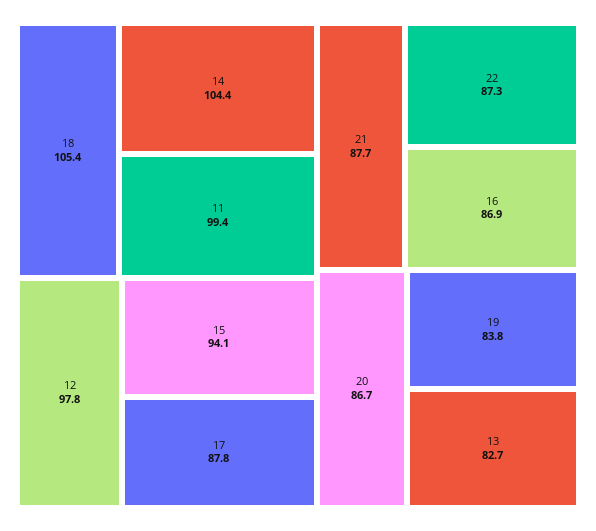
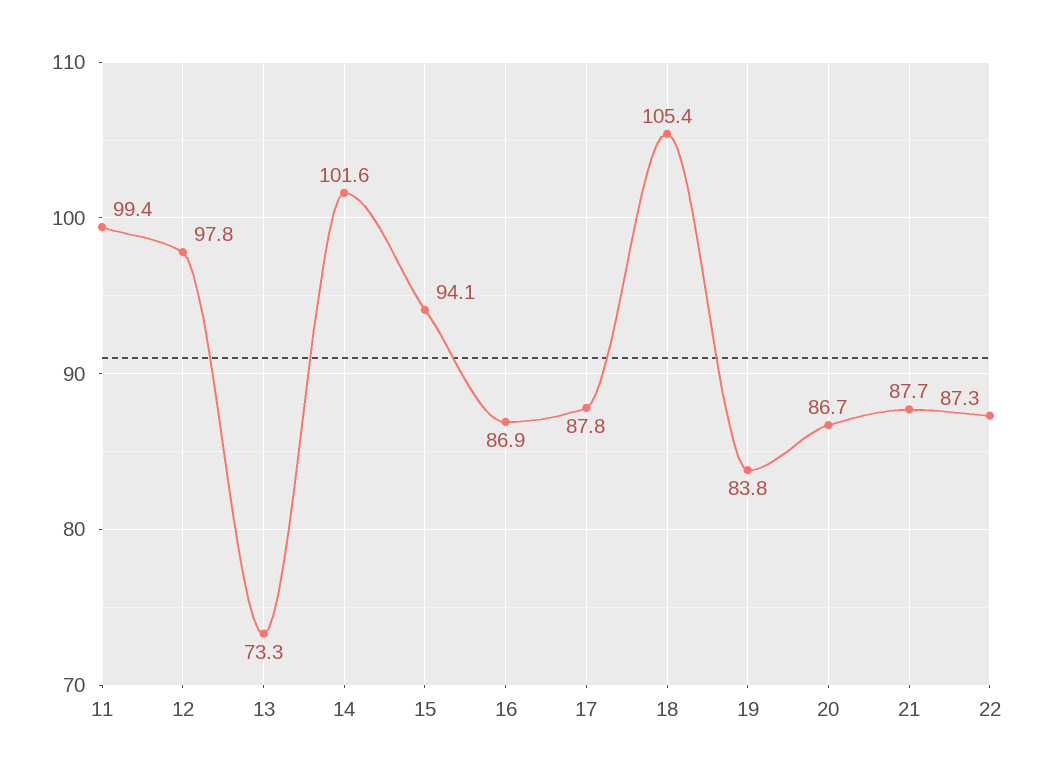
14: 104.4 -> 101.6
13: 82.7 -> 73.3

